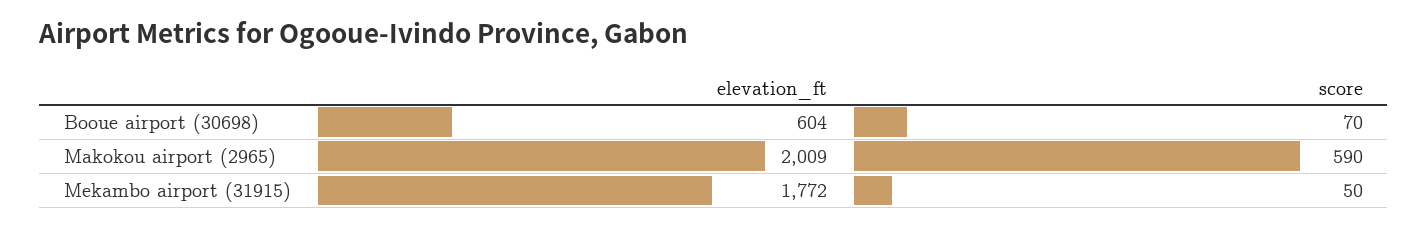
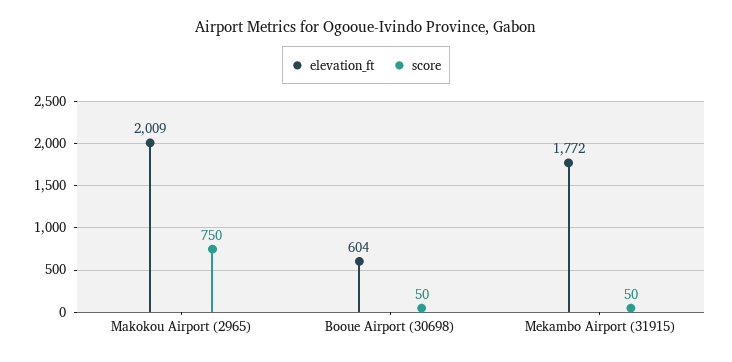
score, Booue airport (30698): 70 -> 50
score, Makokou airport (2965): 590 -> 750

